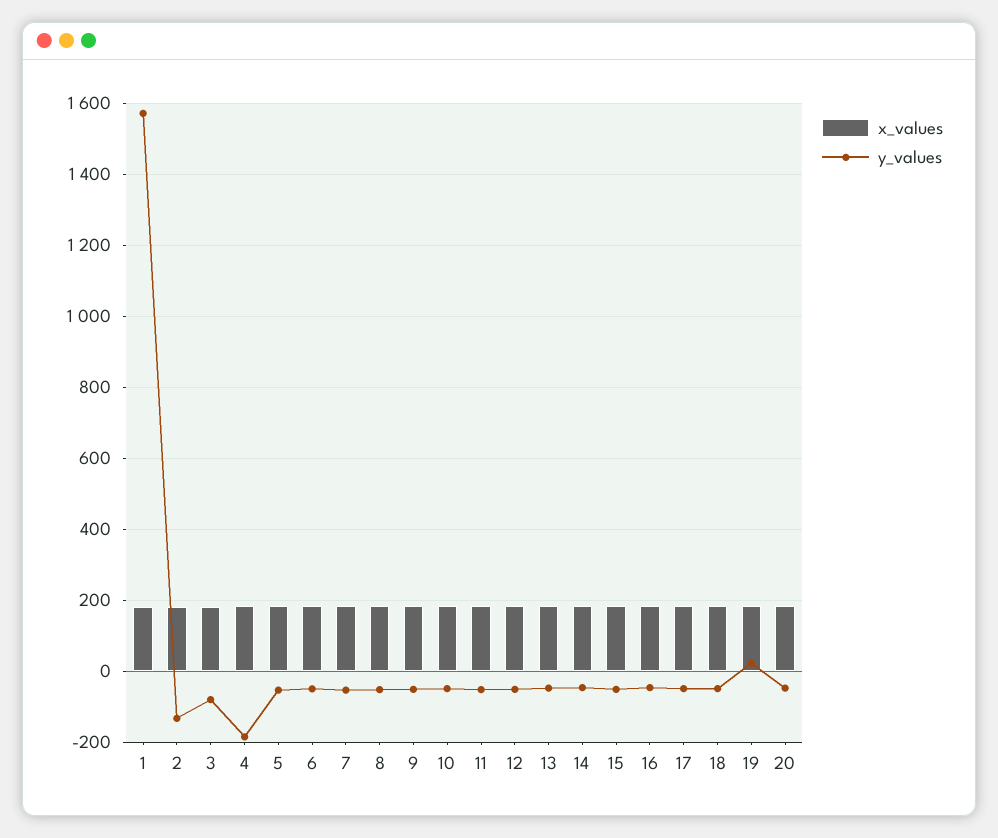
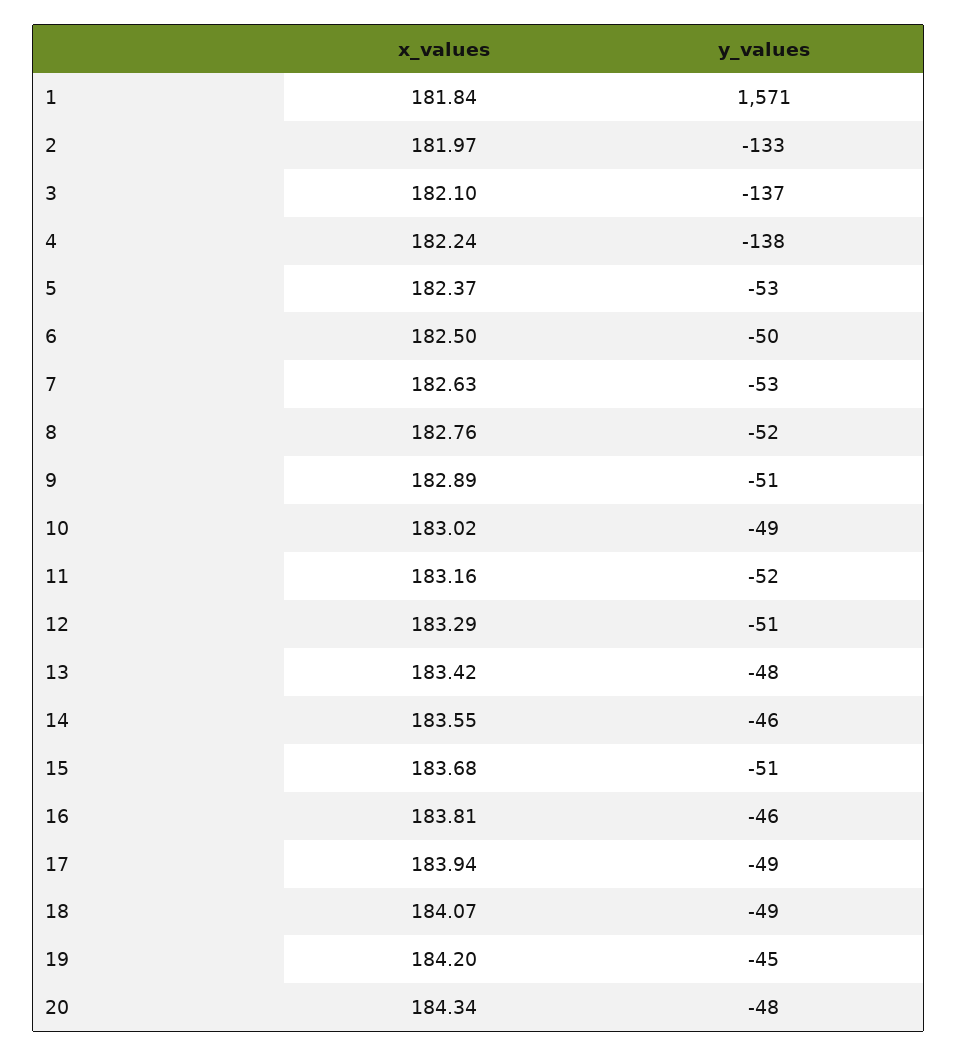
y_values, 3: -80 -> -137
y_values, 4: -180 -> -138
y_values, 19: 20 -> -45

